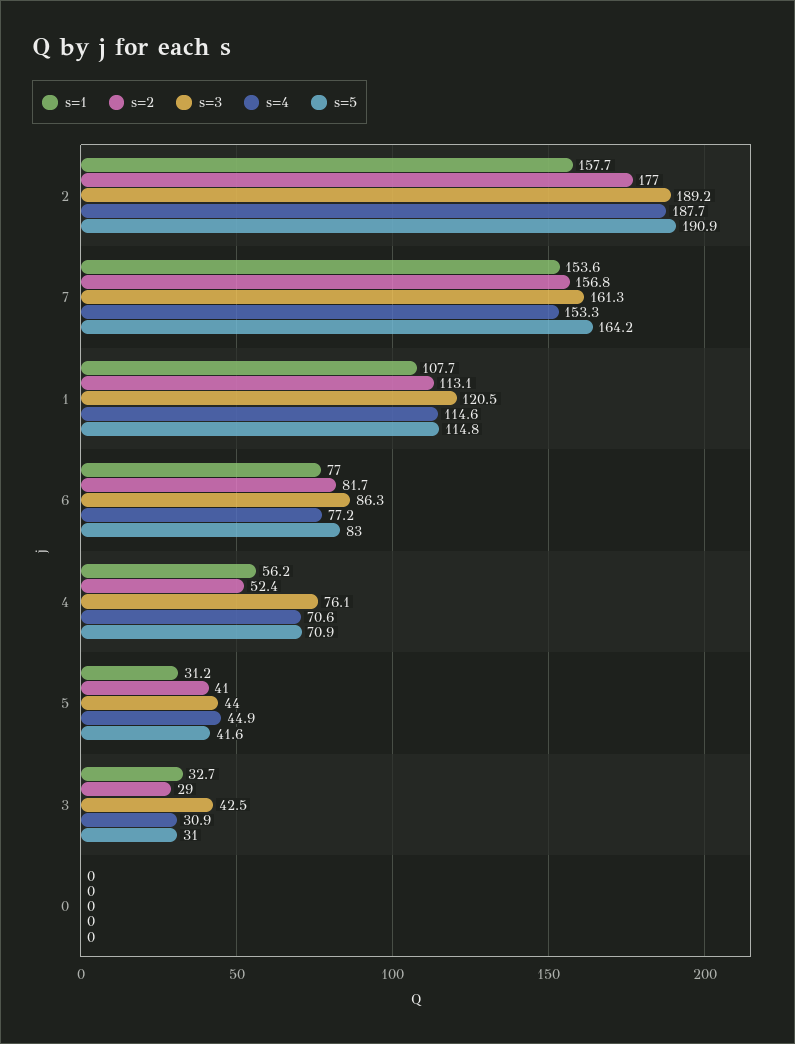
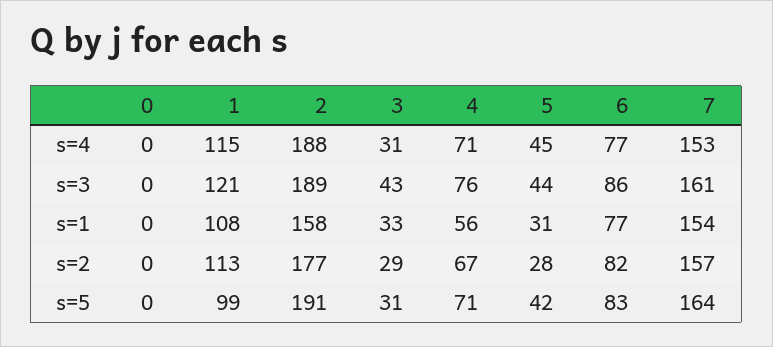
s=5, 1: 114.8 -> 99
s=2, 4: 52.4 -> 67
s=2, 5: 41 -> 28

